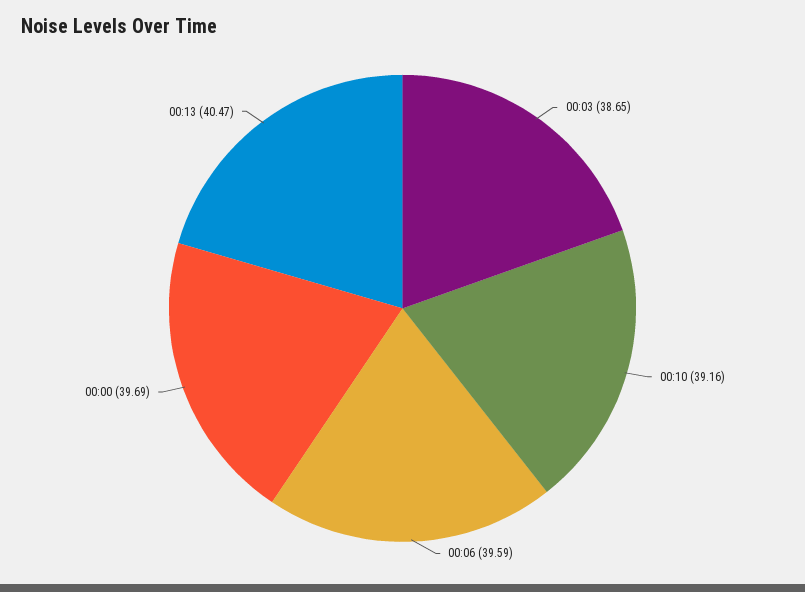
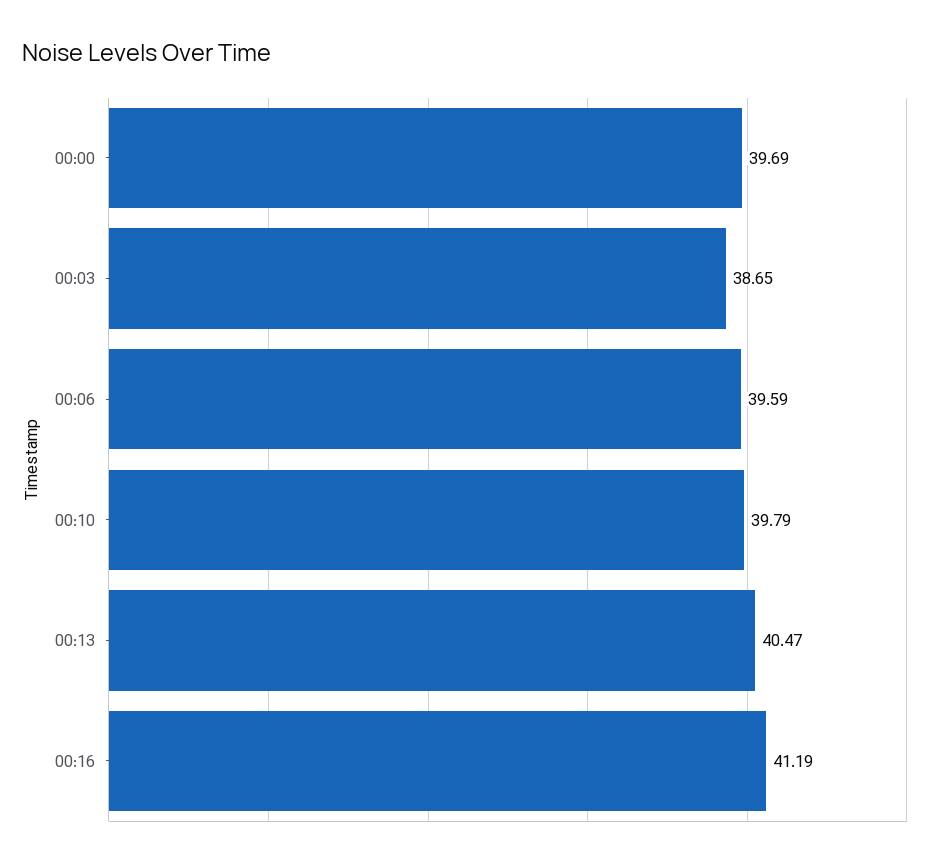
00:10: 39.16 -> 39.79
00:16: none -> 41.19

